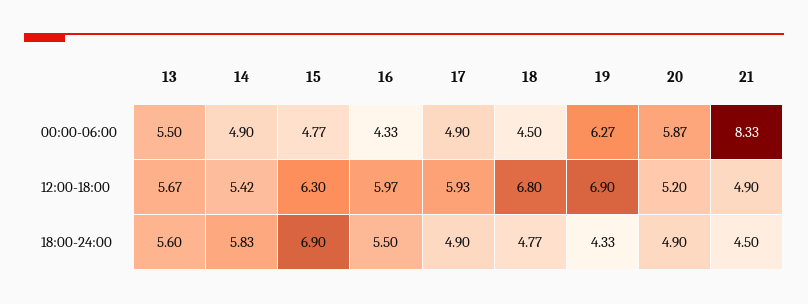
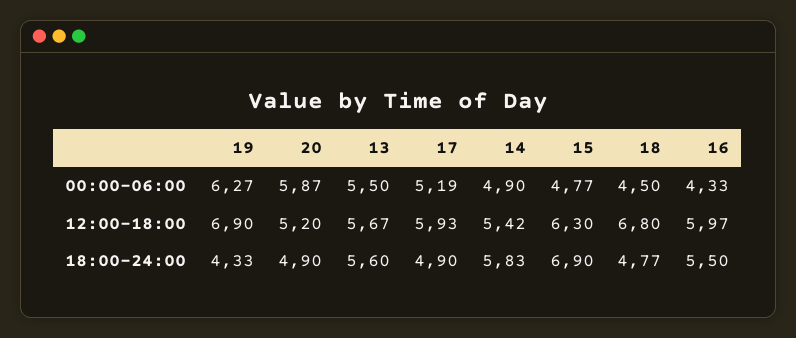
17, 00:00-06:00: 4.9 -> 5.19
21, 00:00-06:00: 8.33 -> none
21, 12:00-18:00: 4.9 -> none
21, 18:00-24:00: 4.5 -> none

